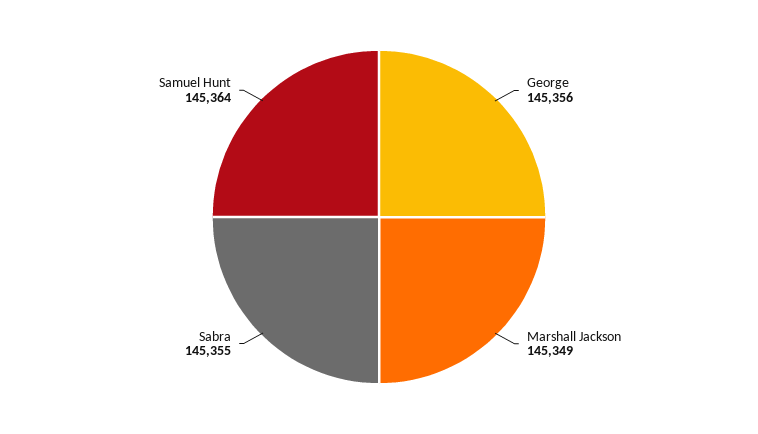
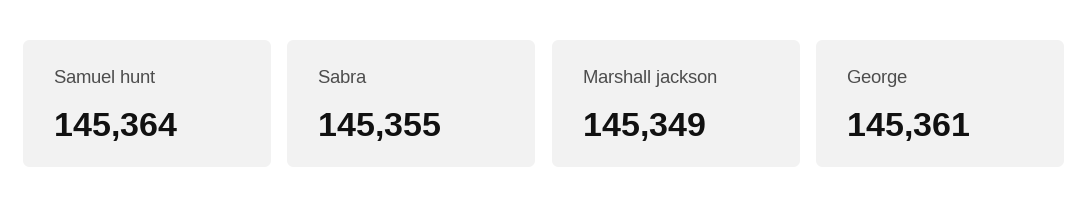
George: 145356 -> 145361

